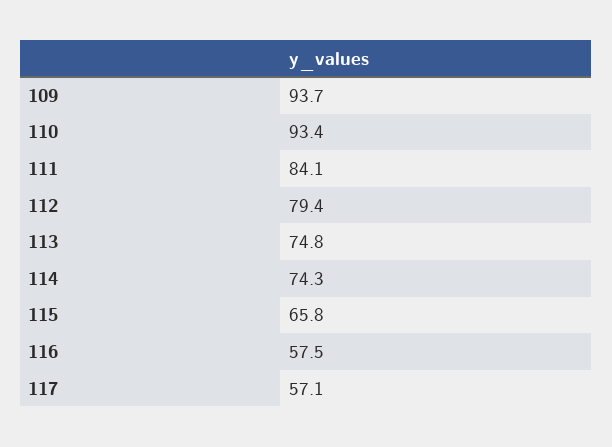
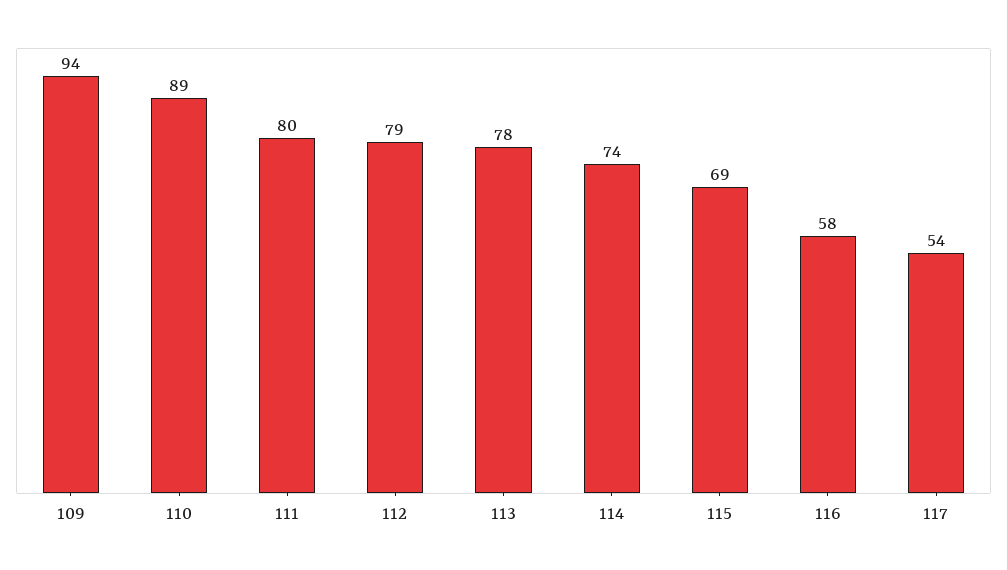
110: 93.4 -> 89
111: 84.1 -> 80
113: 74.8 -> 78
115: 65.8 -> 69
117: 57.1 -> 54

